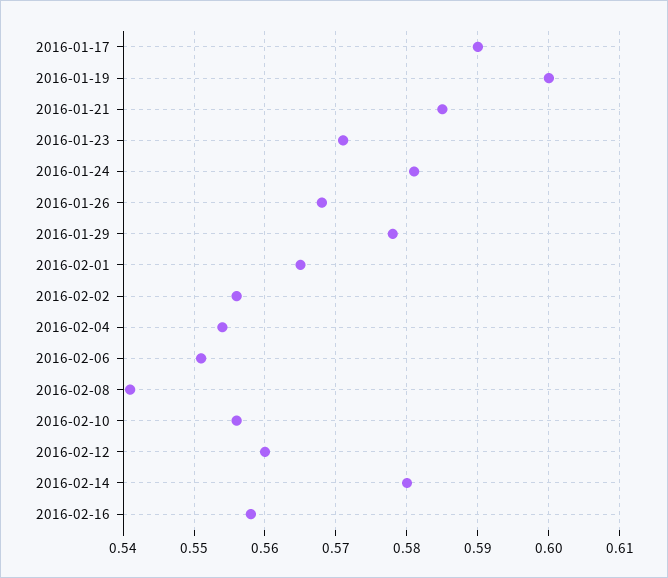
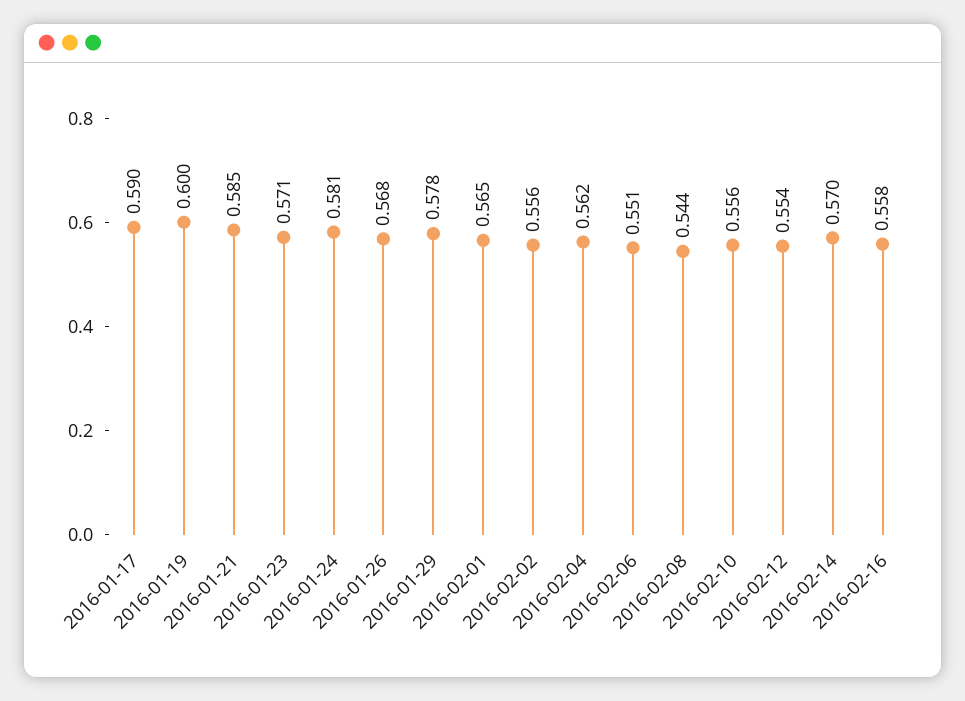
2016-02-04: 0.554 -> 0.562
2016-02-08: 0.541 -> 0.544
2016-02-12: 0.56 -> 0.554
2016-02-14: 0.58 -> 0.57

